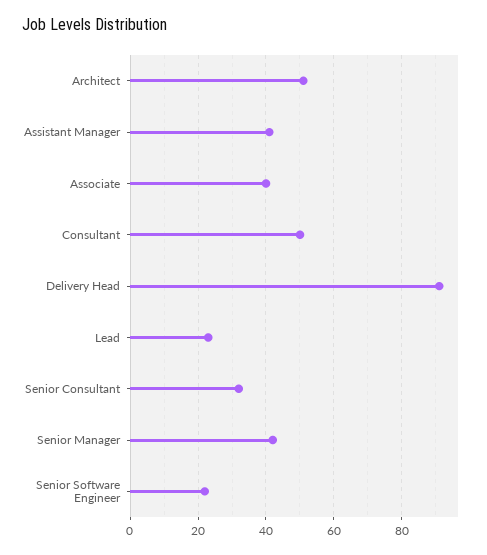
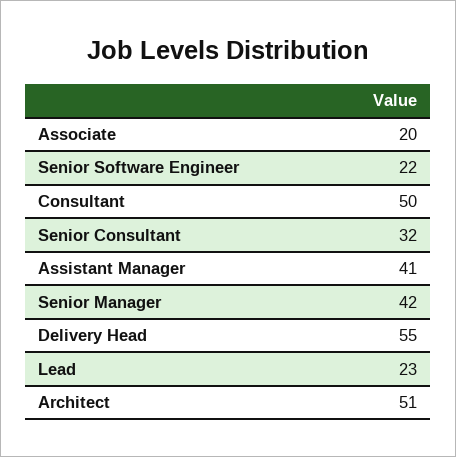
Associate: 40 -> 20
Delivery Head: 90 -> 55

